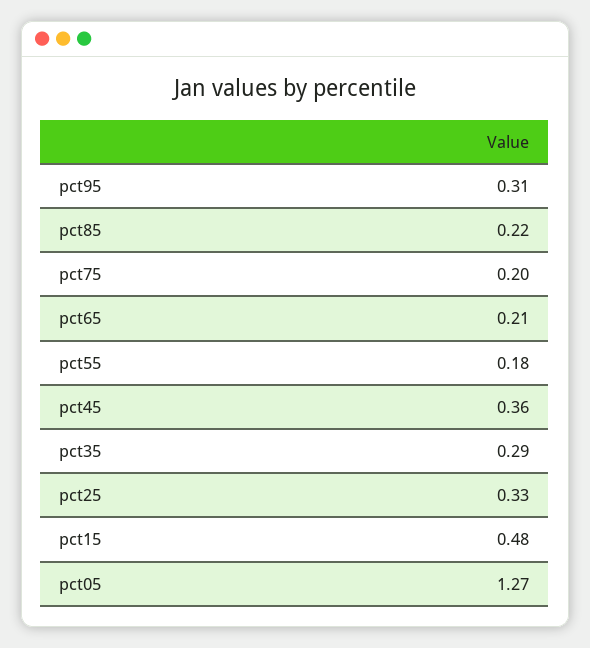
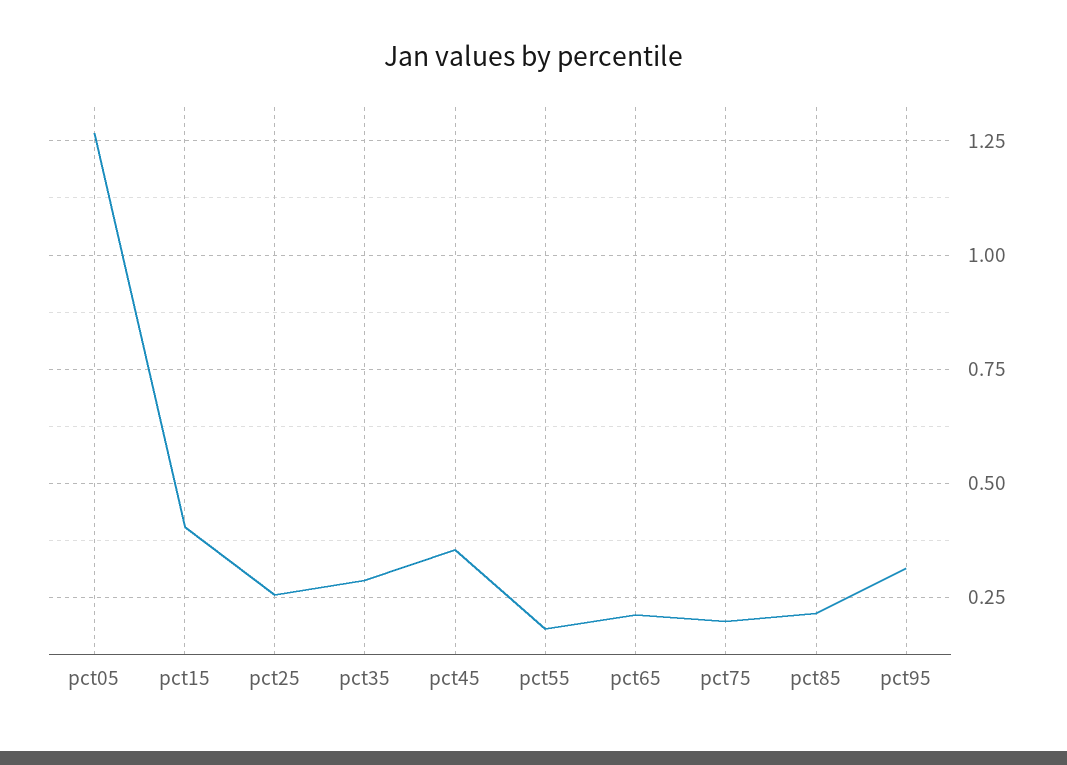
pct25: 0.33 -> 0.25
pct15: 0.48 -> 0.4

